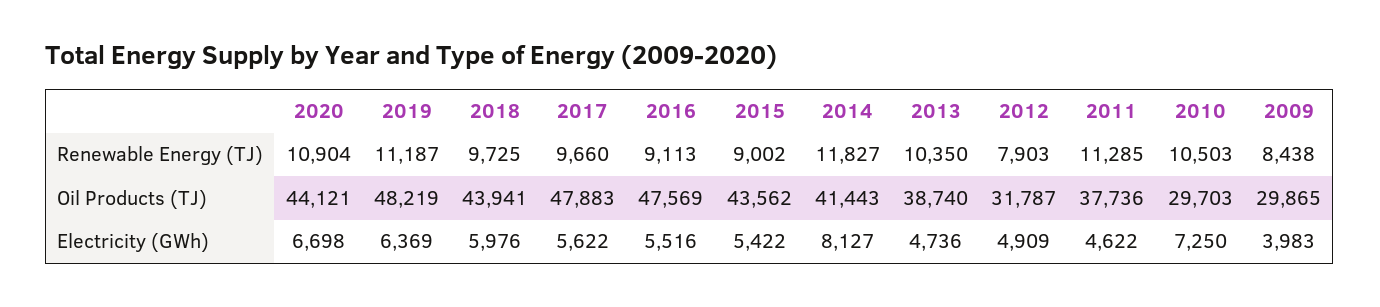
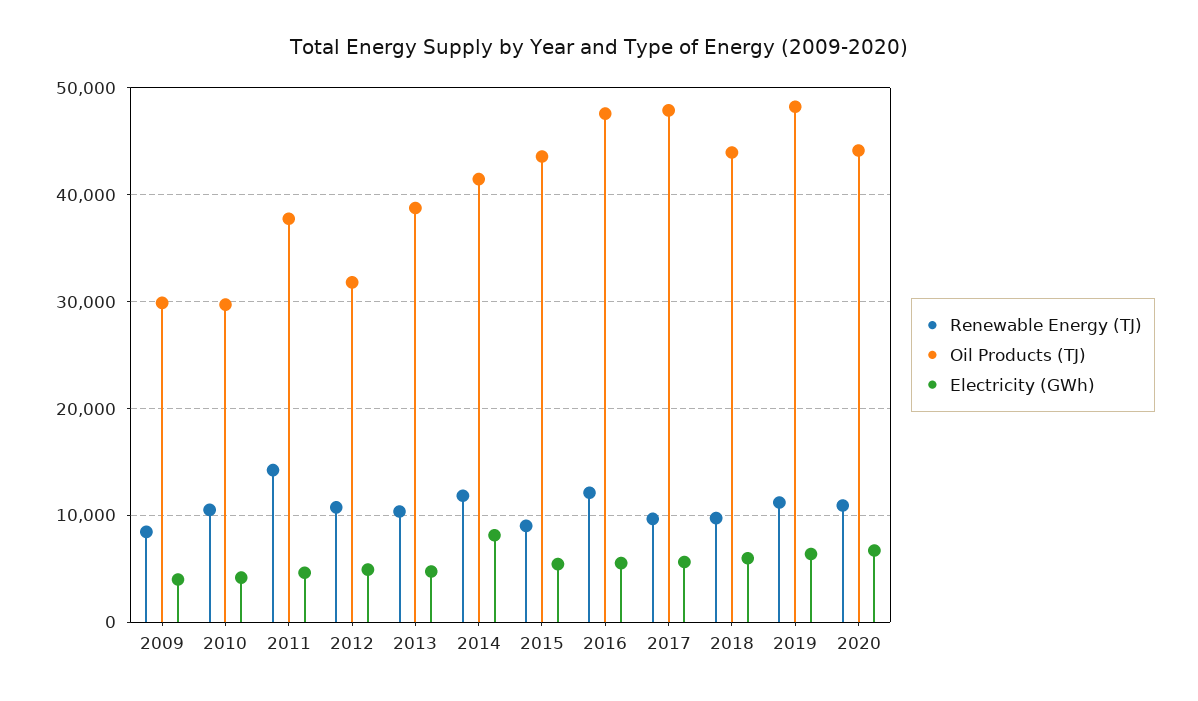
Renewable Energy (TJ), 2016: 9113 -> 12000
Renewable Energy (TJ), 2012: 7903 -> 11000
Renewable Energy (TJ), 2011: 11285 -> 14000
Electricity (GWh), 2010: 7250 -> 4000

